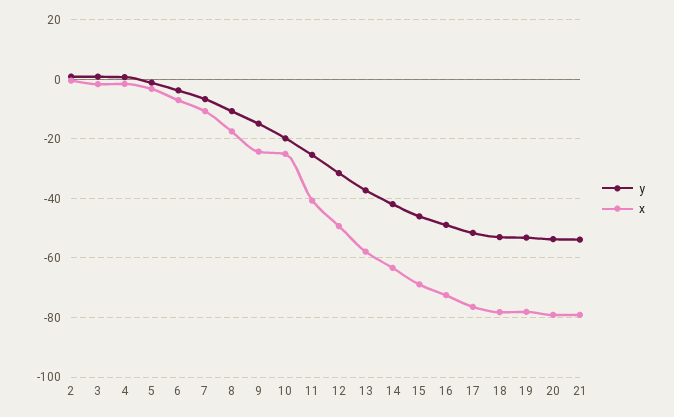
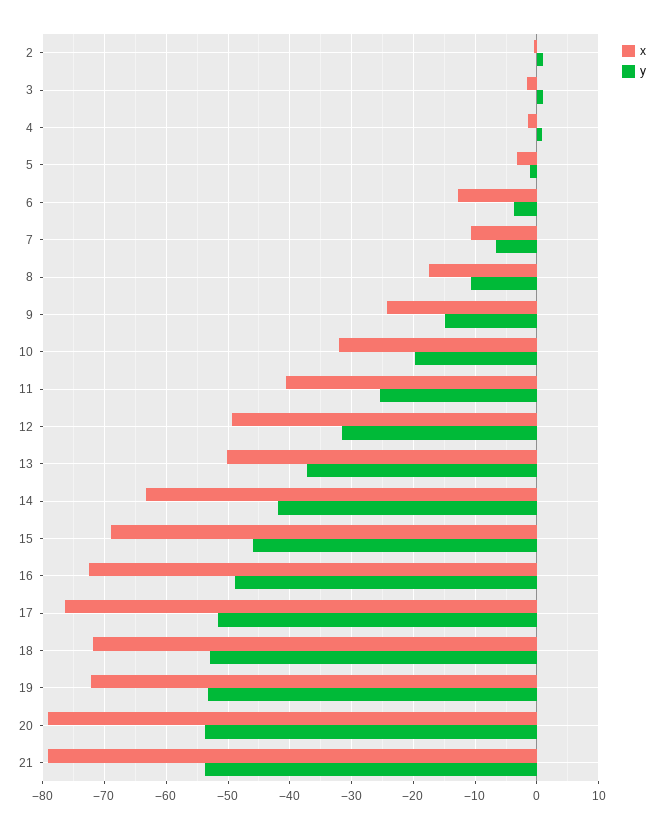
x, 6: -7.5 -> -13
x, 10: -25 -> -32
x, 13: -57.5 -> -50
x, 18: -77.5 -> -72
x, 19: -77.5 -> -72

